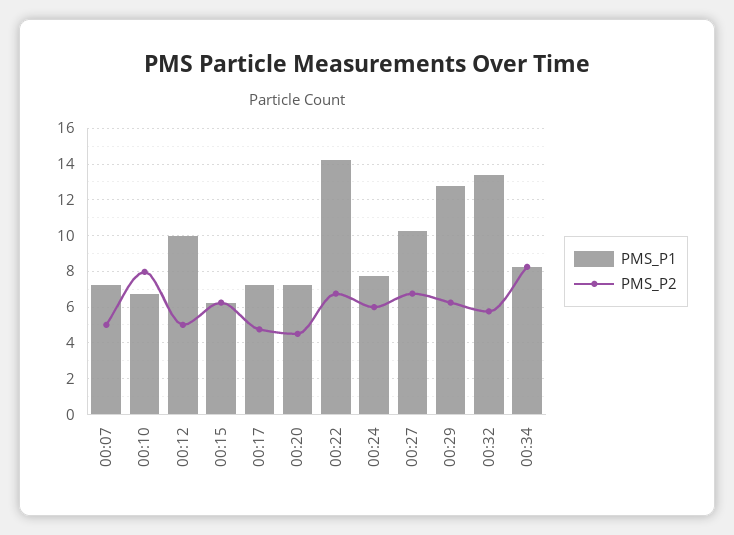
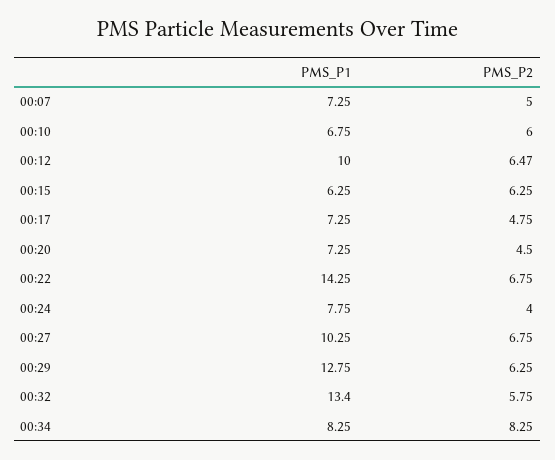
PMS_P2, 00:10: 8 -> 6
PMS_P2, 00:12: 5 -> 6.47
PMS_P2, 00:24: 6 -> 4

